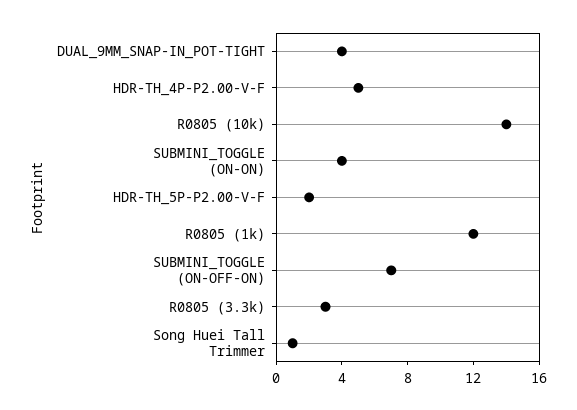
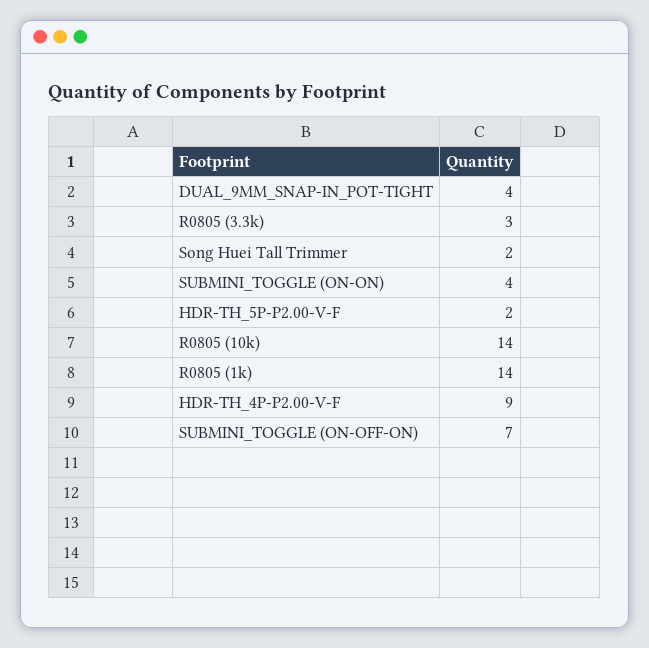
HDR-TH_4P-P2.00-V-F: 5 -> 9
R0805 (1k): 12 -> 14
Song Huei Tall Trimmer: 1 -> 2

